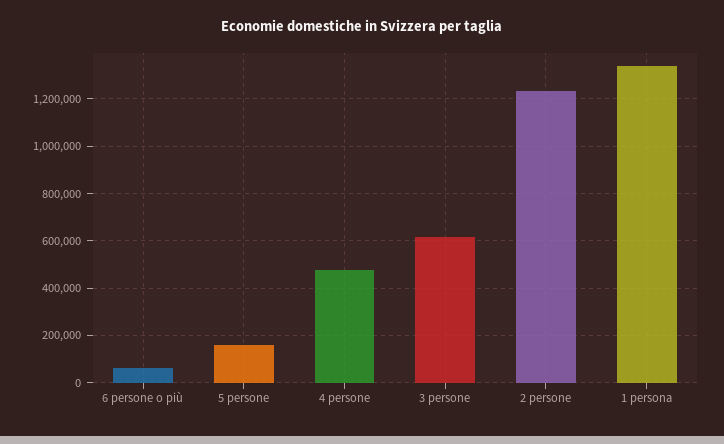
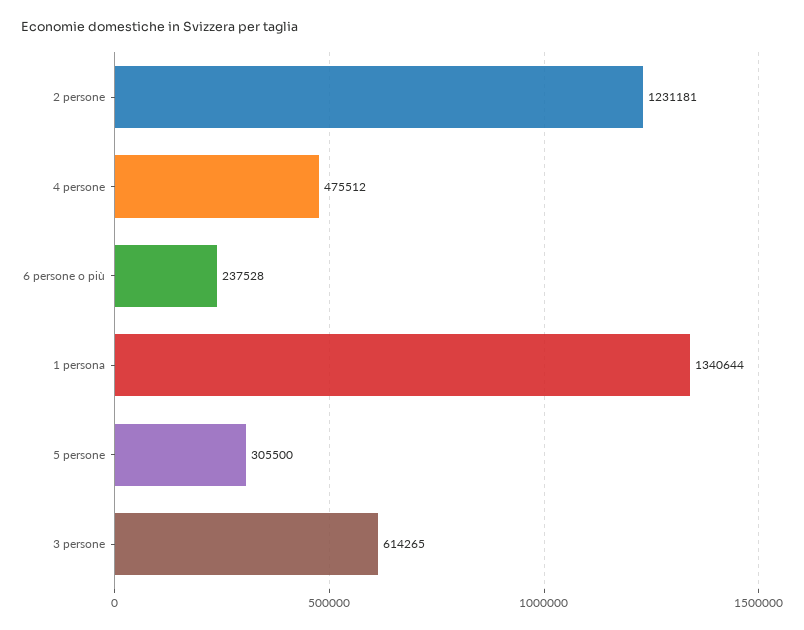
6 persone o più: 50000 -> 237528
5 persone: 150000 -> 305500

